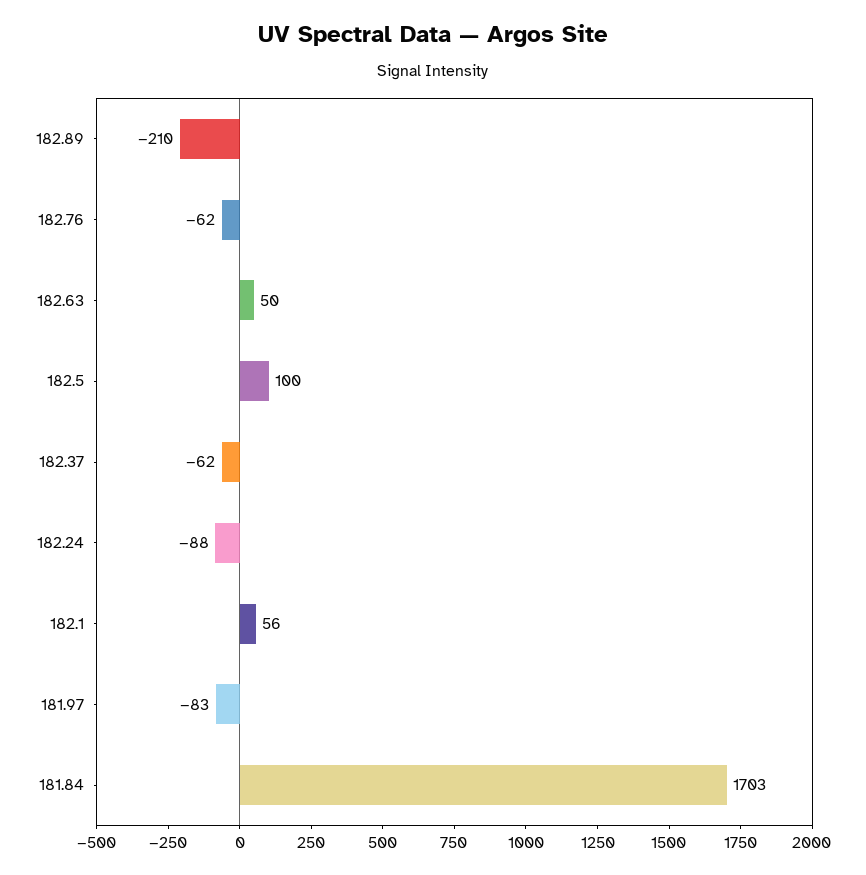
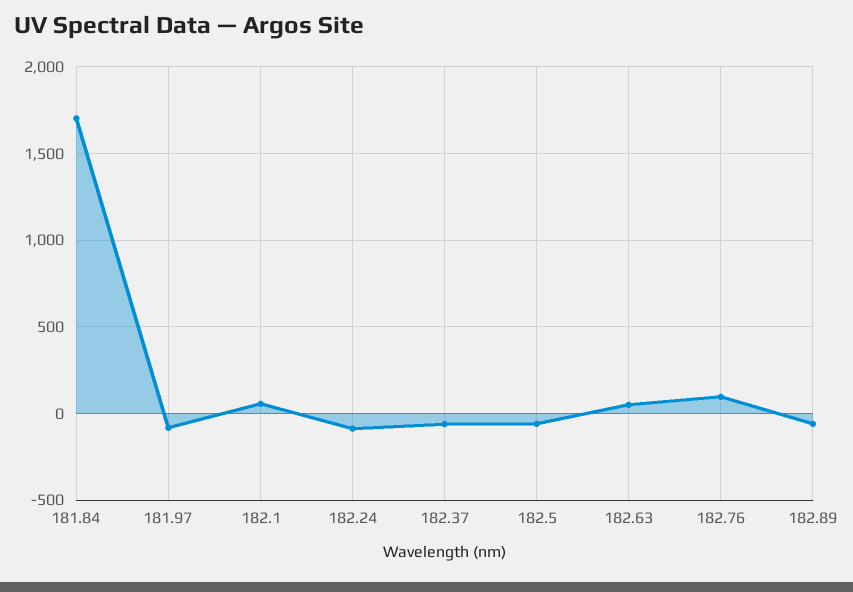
182.89: -210 -> -50
182.76: -62 -> 100
182.5: 100 -> -50

